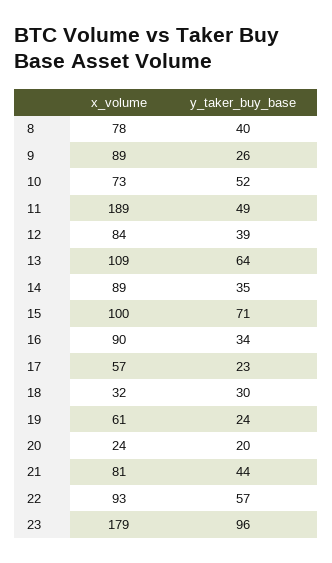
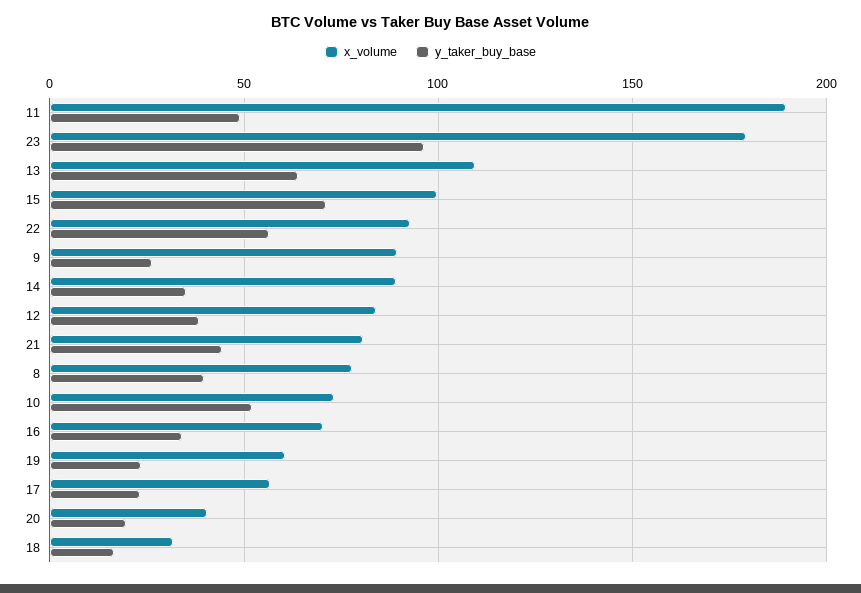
x_volume, 16: 90 -> 70
y_taker_buy_base, 18: 30 -> 15
x_volume, 20: 24 -> 40

